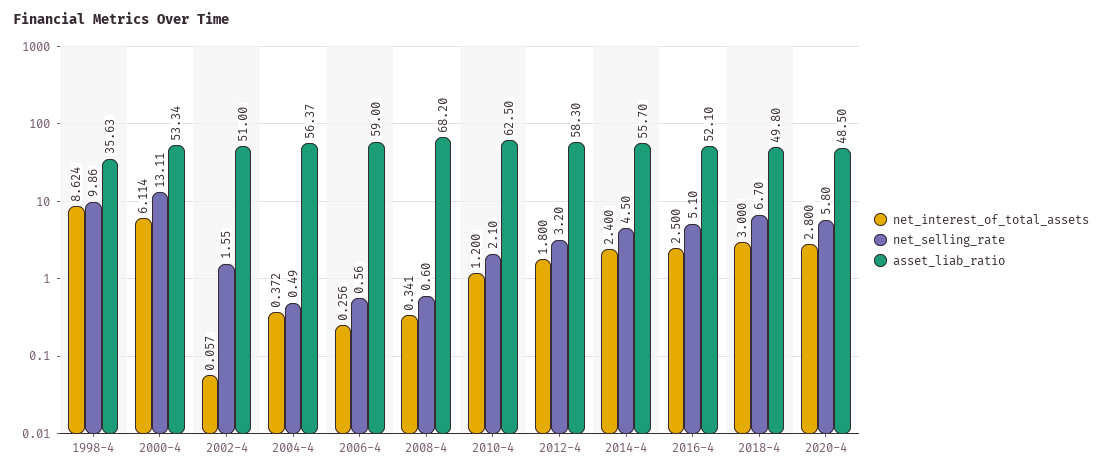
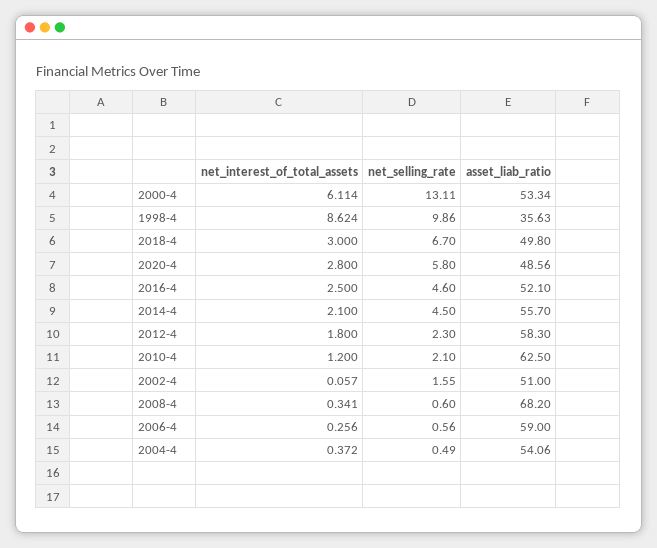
asset_liab_ratio, 2004-4: 56.37 -> 54.06
net_selling_rate, 2012-4: 3.2 -> 2.3
net_interest_of_total_assets, 2014-4: 2.4 -> 2.1
net_selling_rate, 2016-4: 5.1 -> 4.6
asset_liab_ratio, 2020-4: 48.5 -> 48.56

